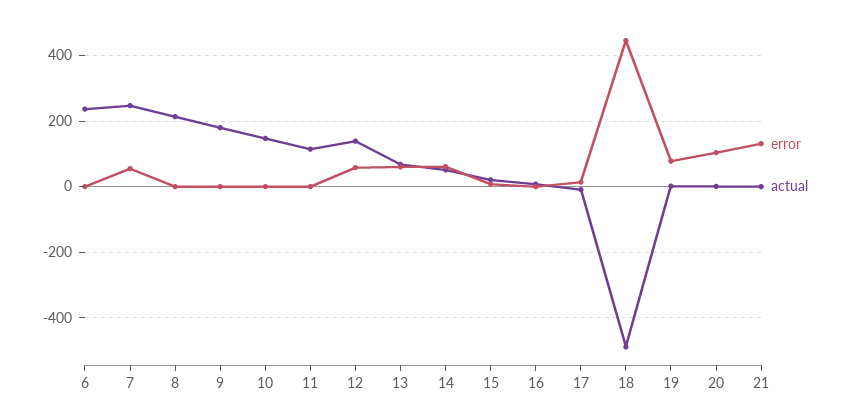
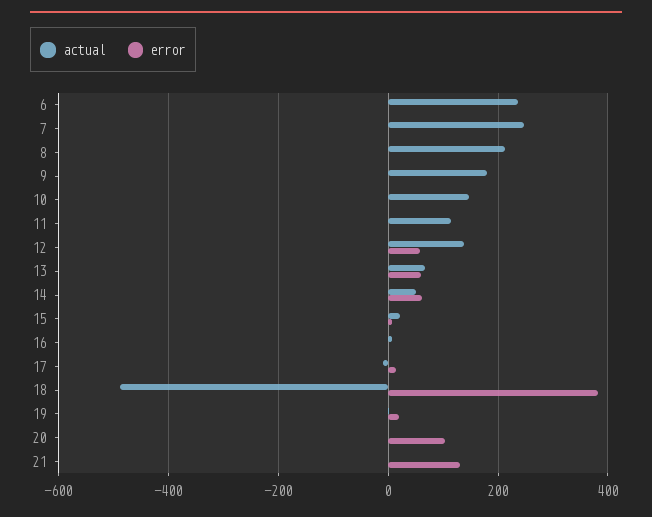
error, 7: 60 -> 0
error, 18: 440 -> 380
error, 19: 80 -> 20

